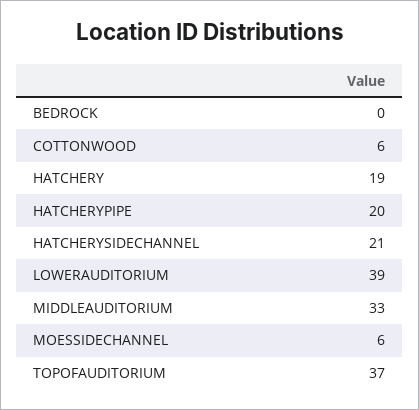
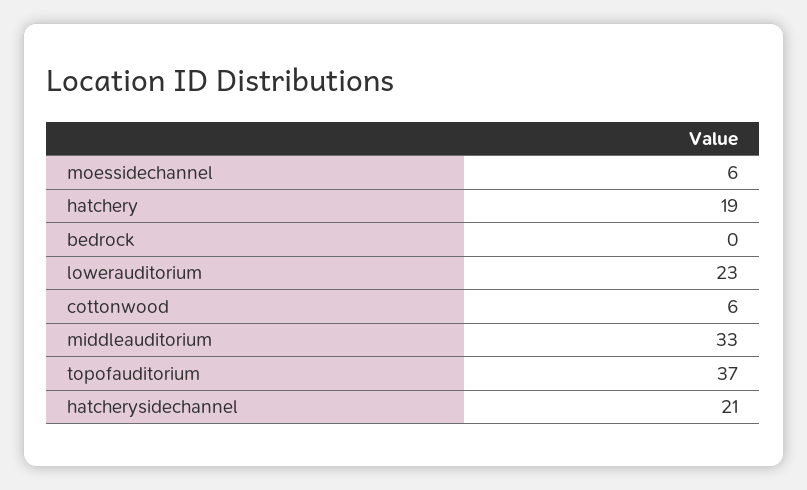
HATCHERYPIPE: 20 -> none
LOWERAUDITORIUM: 39 -> 23

